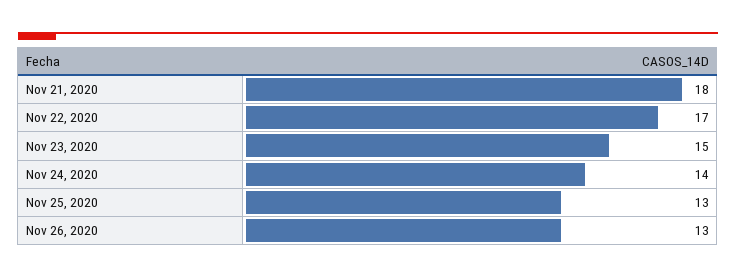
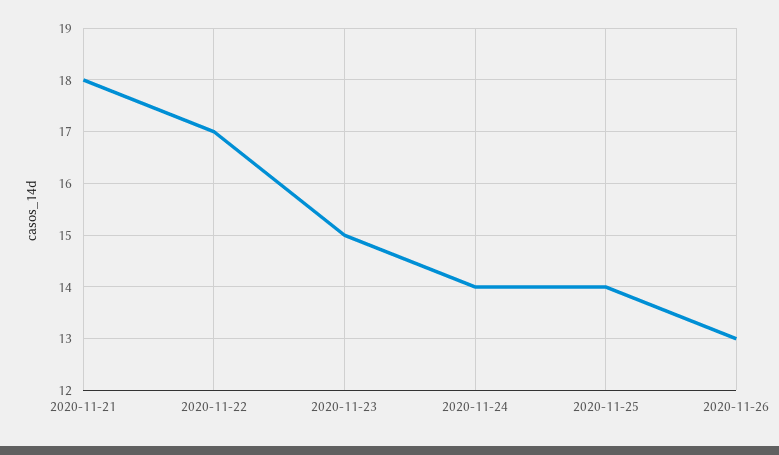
Nov 25, 2020: 13 -> 14

